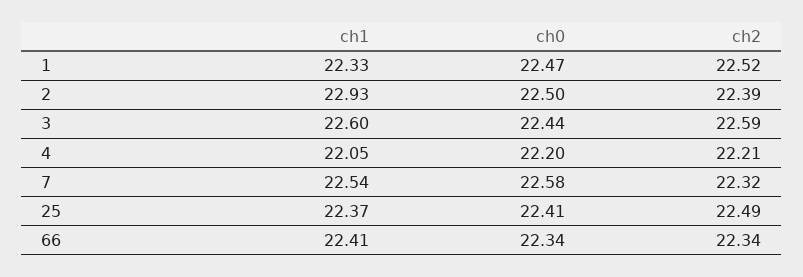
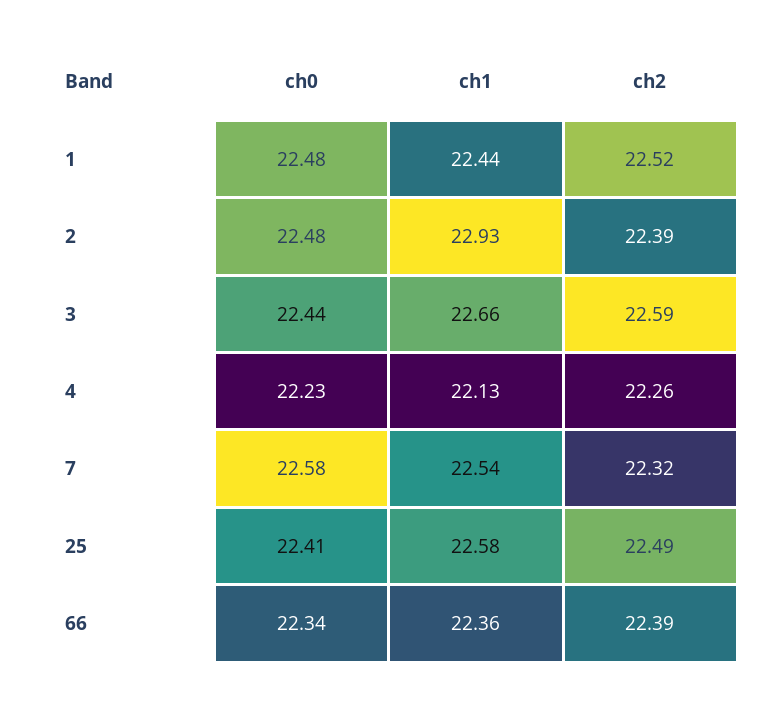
ch1, 1: 22.33 -> 22.44
ch0, 1: 22.47 -> 22.48
ch0, 2: 22.5 -> 22.48
ch1, 3: 22.6 -> 22.66
ch1, 4: 22.05 -> 22.13
ch0, 4: 22.2 -> 22.23
ch2, 4: 22.21 -> 22.26
ch1, 25: 22.37 -> 22.58
ch1, 66: 22.41 -> 22.36
ch2, 66: 22.34 -> 22.39

